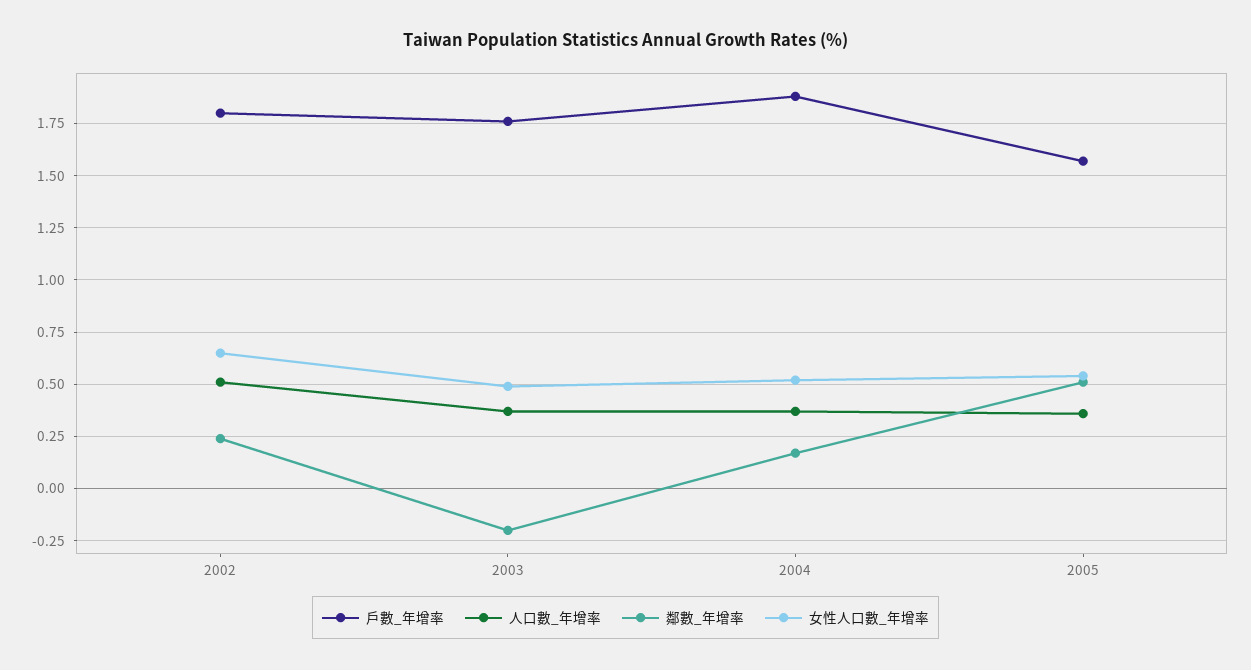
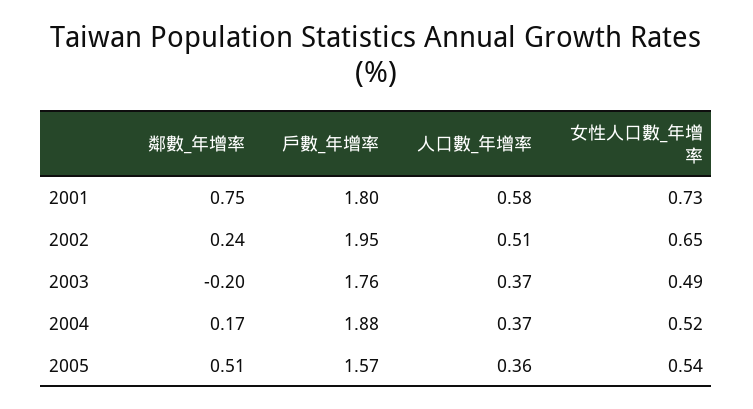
戶數_年增率, 2002: 1.8 -> 1.95
鄰數_年增率, 2001: none -> 0.75
戶數_年增率, 2001: none -> 1.8
人口數_年增率, 2001: none -> 0.58
女性人口數_年增率, 2001: none -> 0.73

